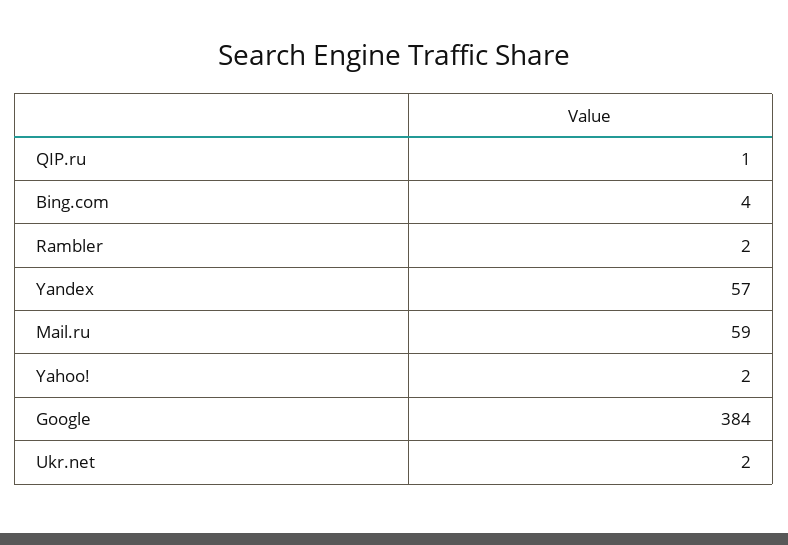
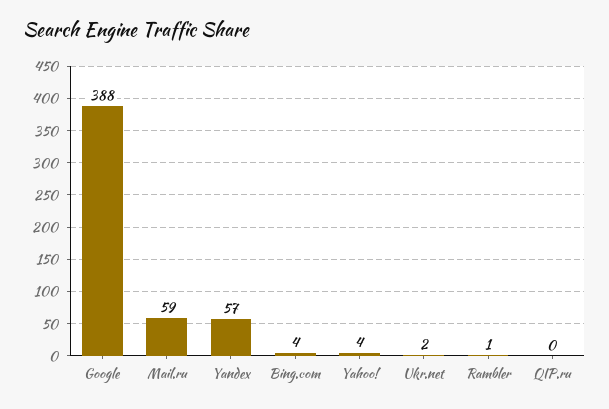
QIP.ru: 1 -> 0
Rambler: 2 -> 1
Yahoo!: 2 -> 4
Google: 384 -> 388

